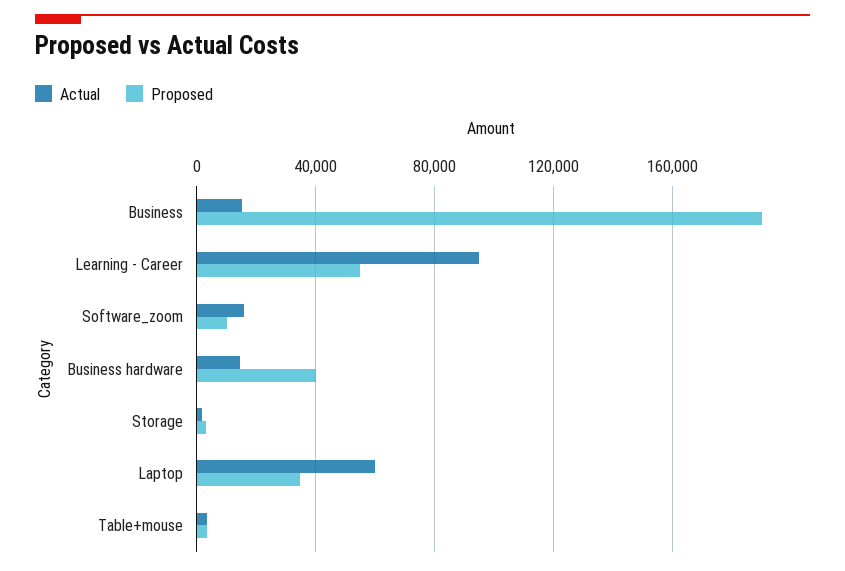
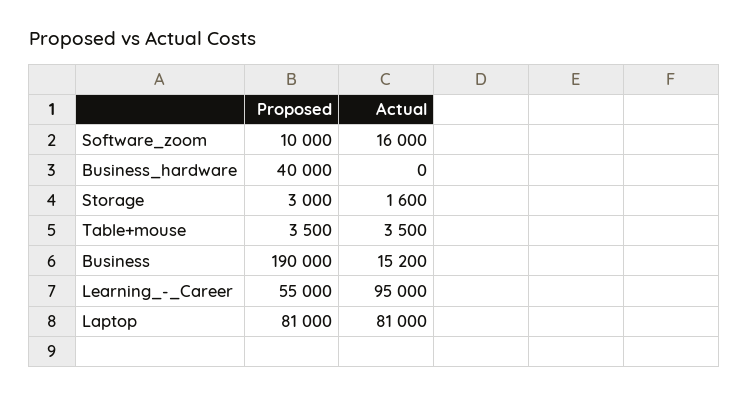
Actual, Business hardware: 15000 -> 0
Actual, Laptop: 60000 -> 81000
Proposed, Laptop: 35000 -> 81000

